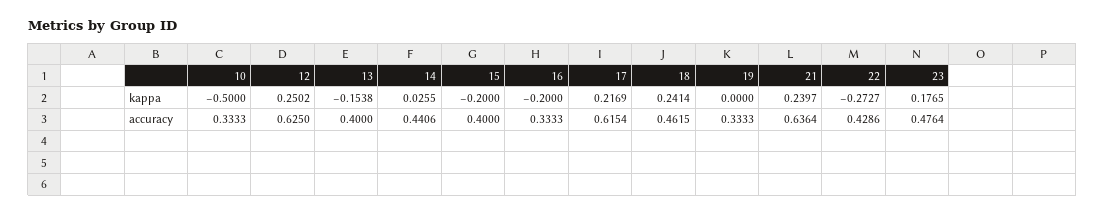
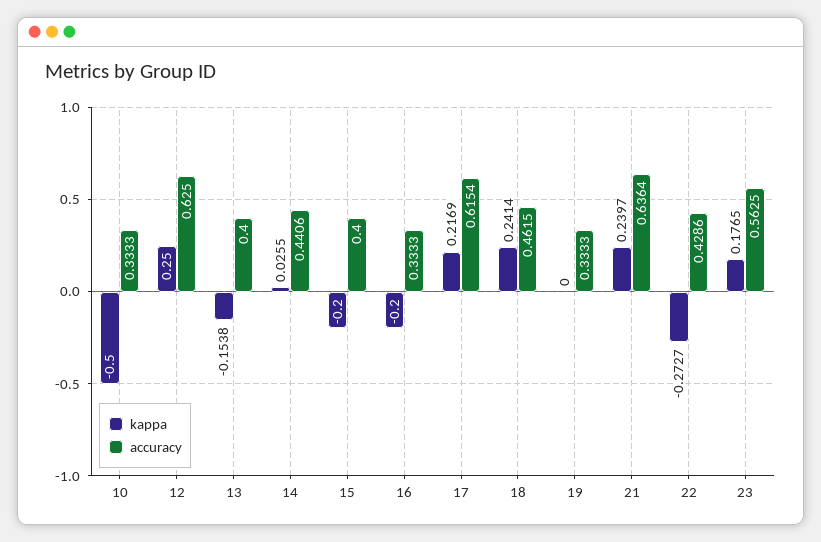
kappa, 12: 0.2502 -> 0.25
accuracy, 23: 0.4764 -> 0.5625

